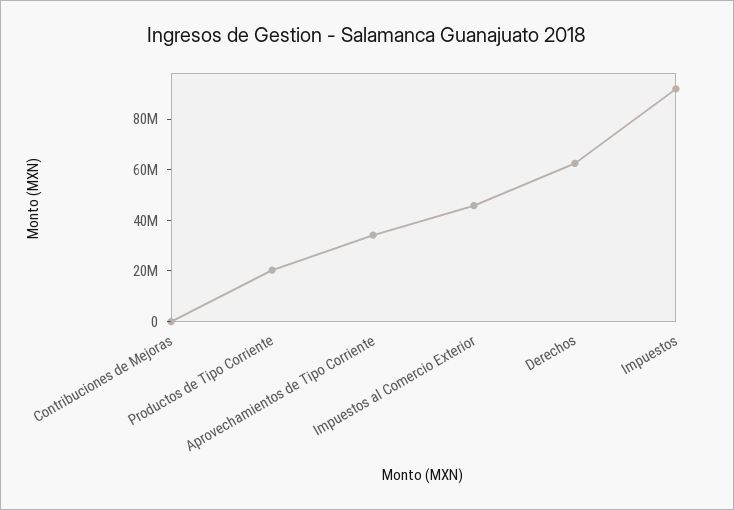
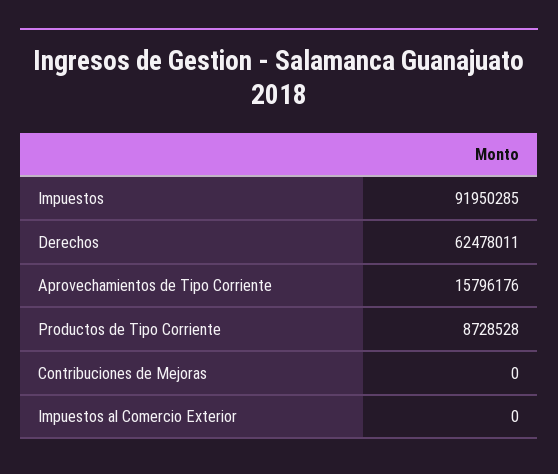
Productos de Tipo Corriente: 20000000 -> 8728528
Aprovechamientos de Tipo Corriente: 35000000 -> 15796176
Impuestos al Comercio Exterior: 45000000 -> 0

